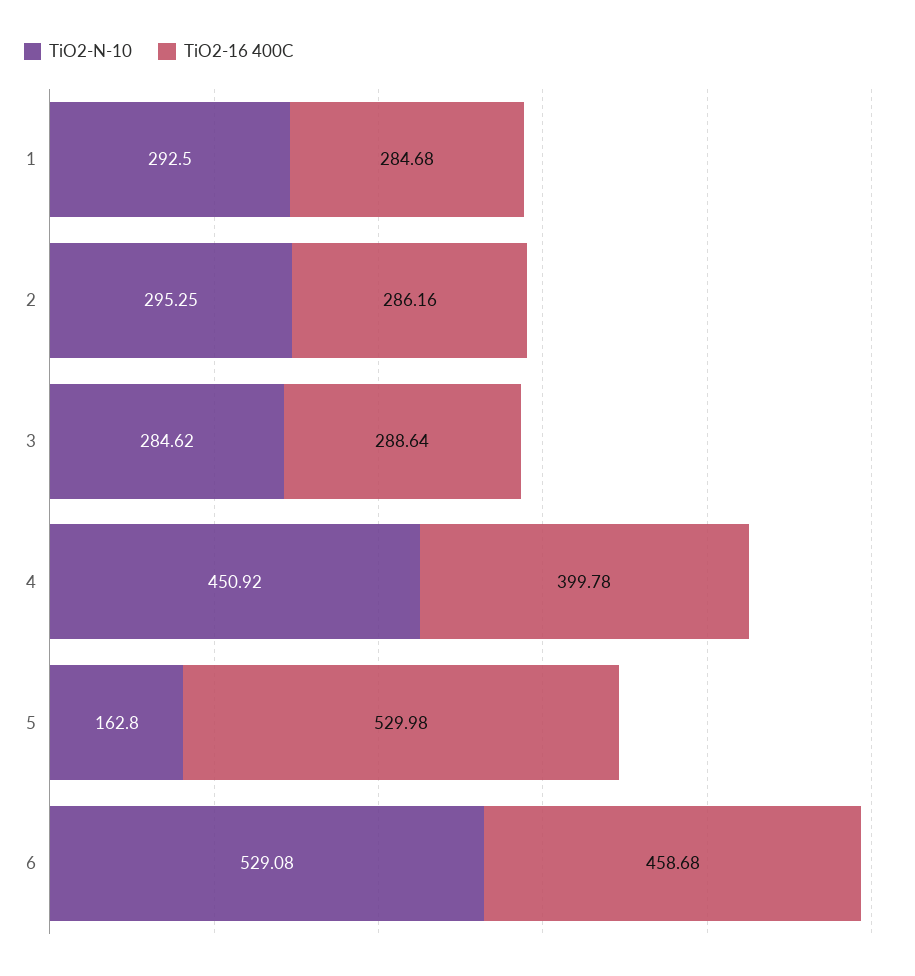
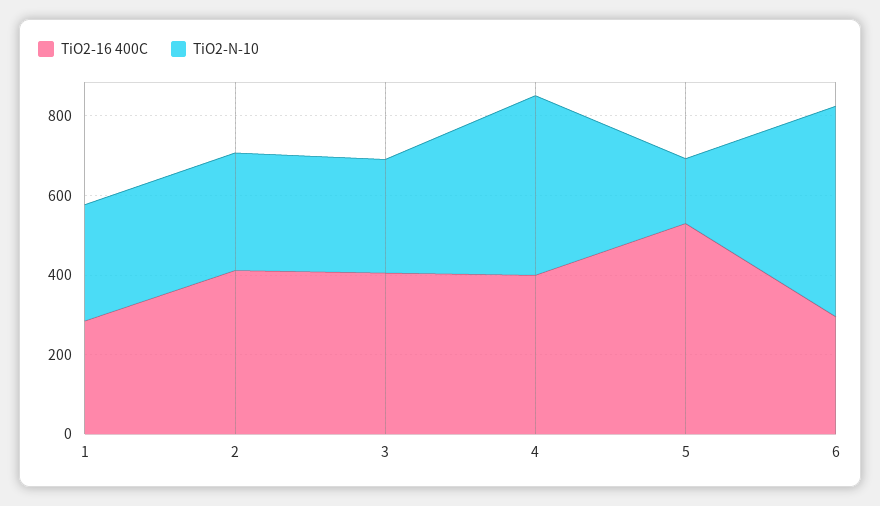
TiO2-16 400C, 2: 286.16 -> 400
TiO2-16 400C, 3: 288.64 -> 400
TiO2-16 400C, 6: 458.68 -> 300

